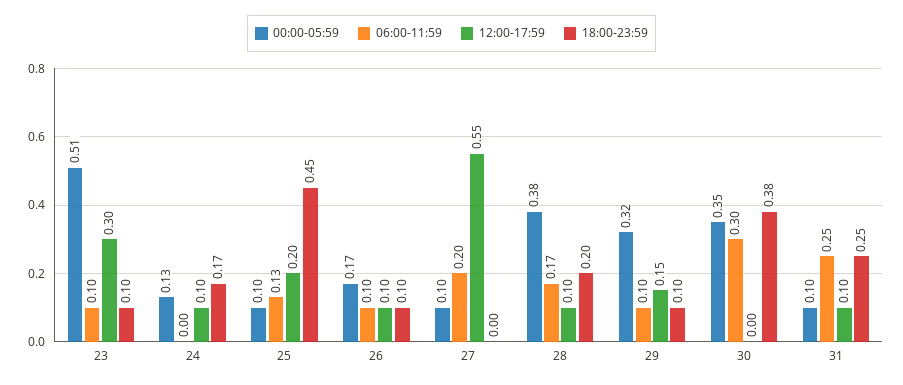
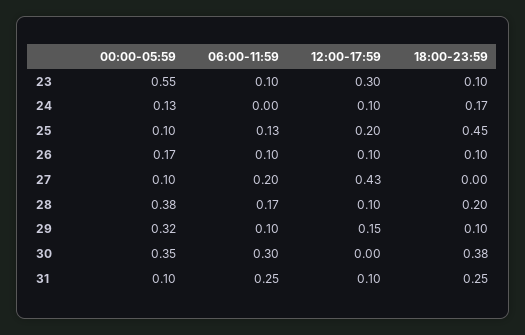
00:00-05:59, 23: 0.51 -> 0.55
12:00-17:59, 27: 0.55 -> 0.43

